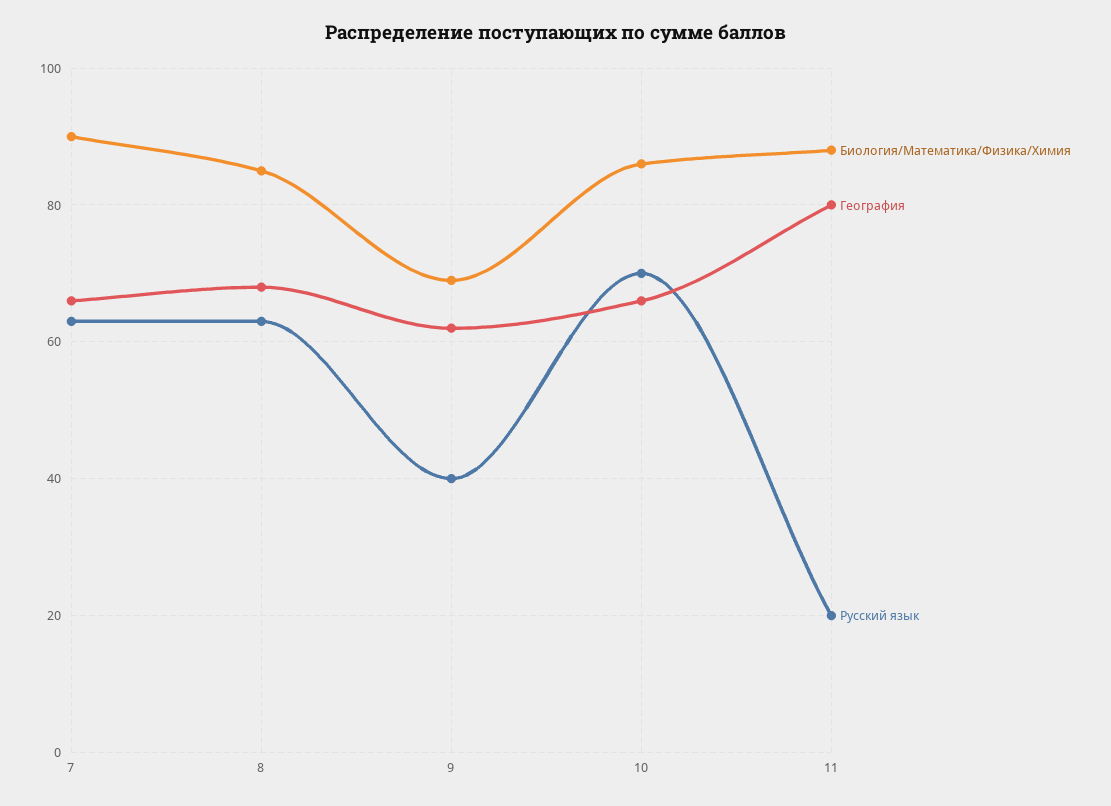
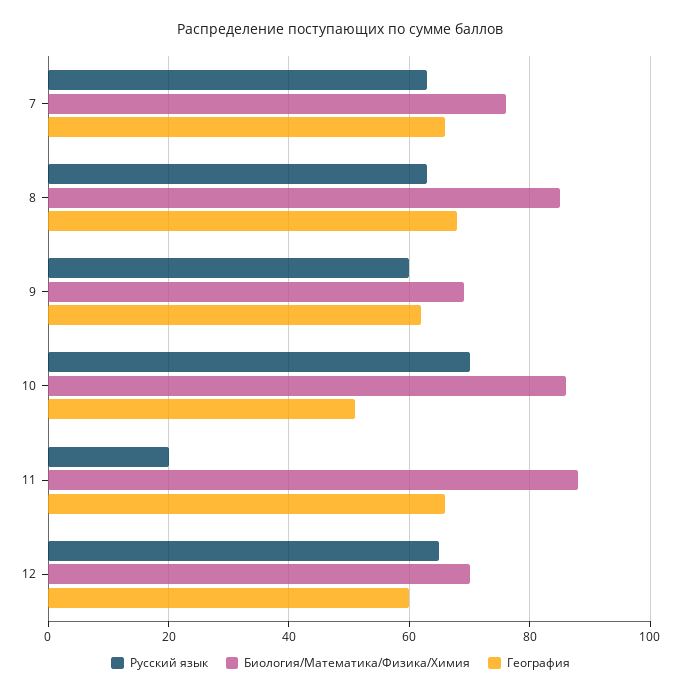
Биология/Математика/Физика/Химия, 7: 90 -> 75
Русский язык, 9: 40 -> 60
География, 10: 65 -> 50
География, 11: 80 -> 65
Русский язык, 12: none -> 65
Биология/Математика/Физика/Химия, 12: none -> 70
География, 12: none -> 60

